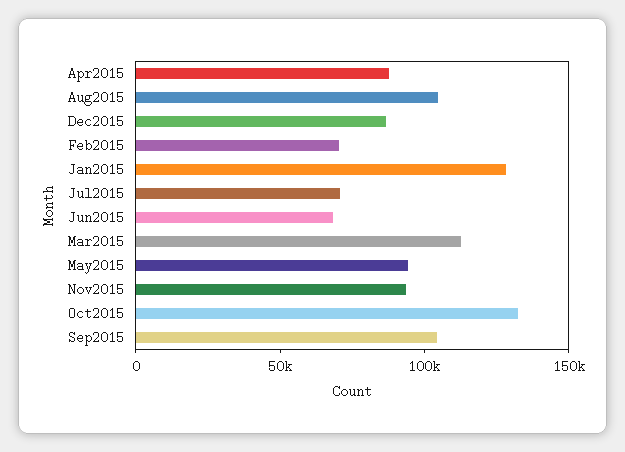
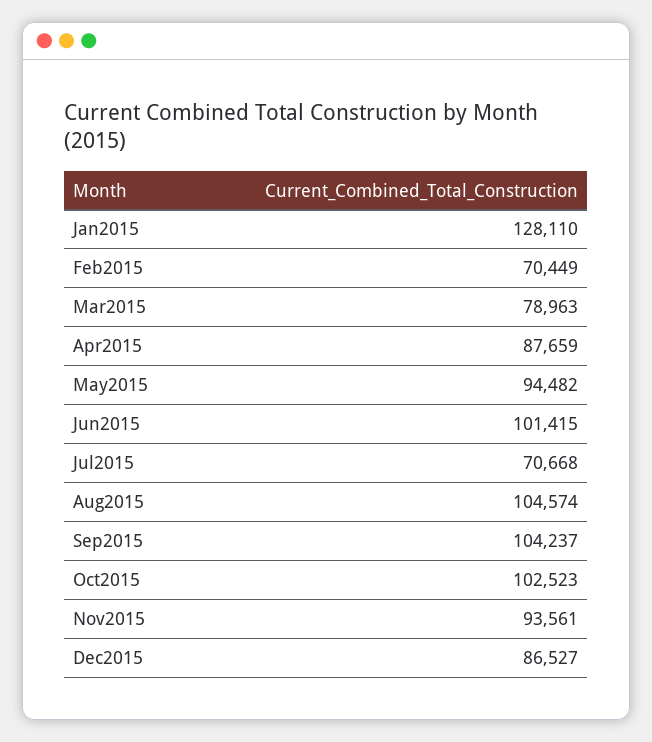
Jun2015: 70000 -> 101415
Mar2015: 110000 -> 78963
Oct2015: 130000 -> 102523

